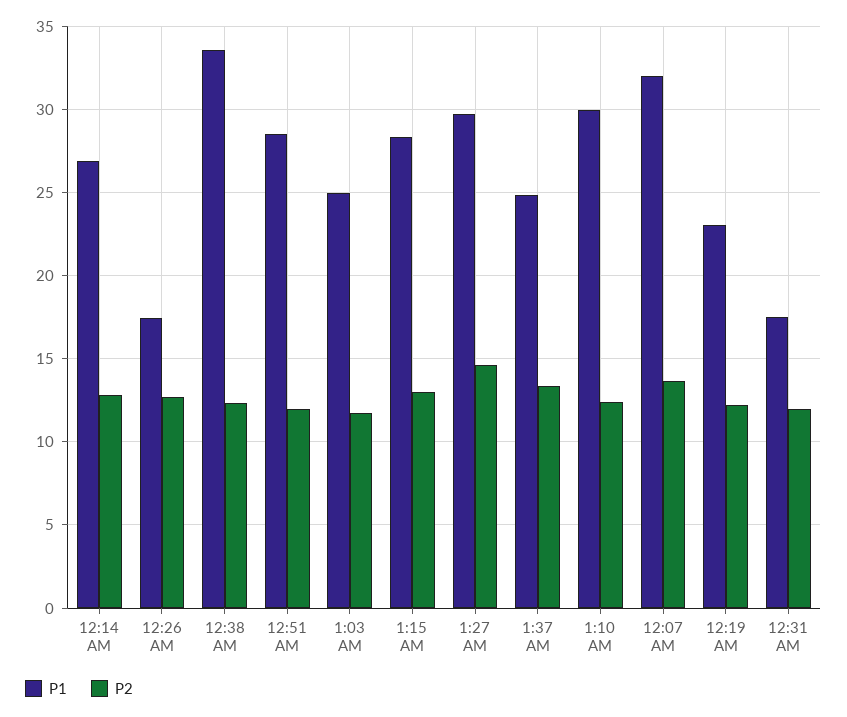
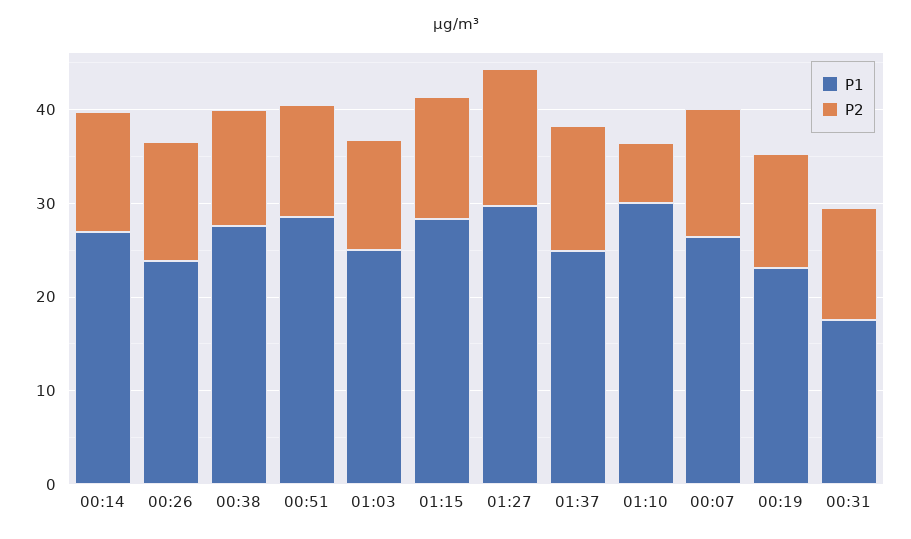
P1, 12:26 AM: 17.5 -> 24
P1, 12:38 AM: 33.5 -> 28
P2, 1:10 AM: 12.5 -> 6
P1, 12:07 AM: 32 -> 26

